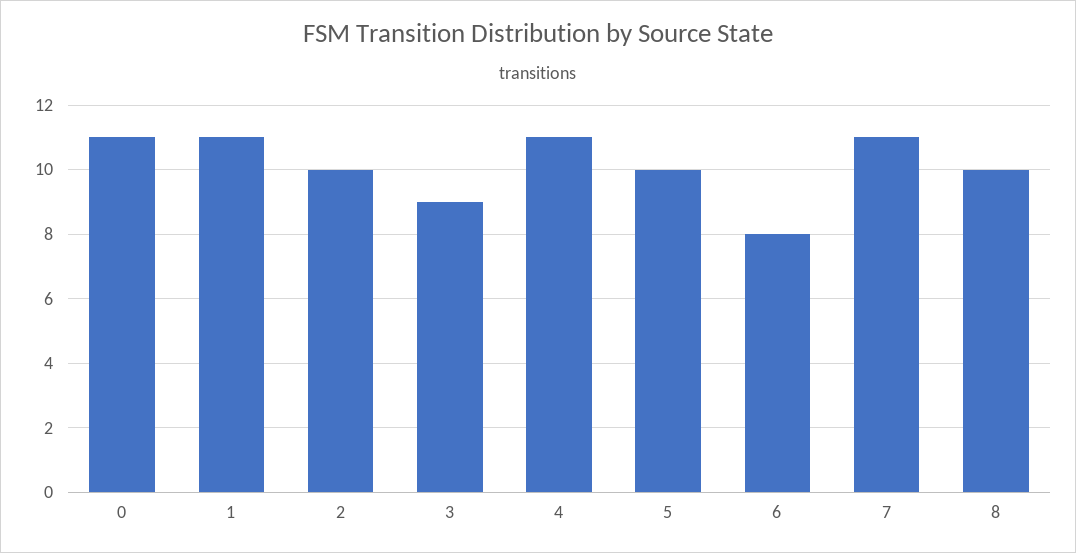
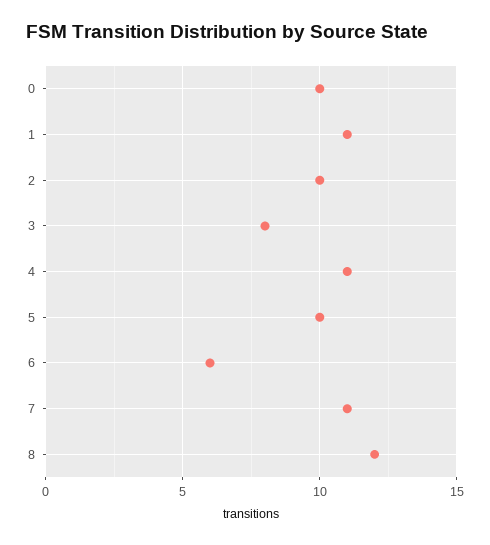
0: 11 -> 10
3: 9 -> 8
6: 8 -> 6
8: 10 -> 12

